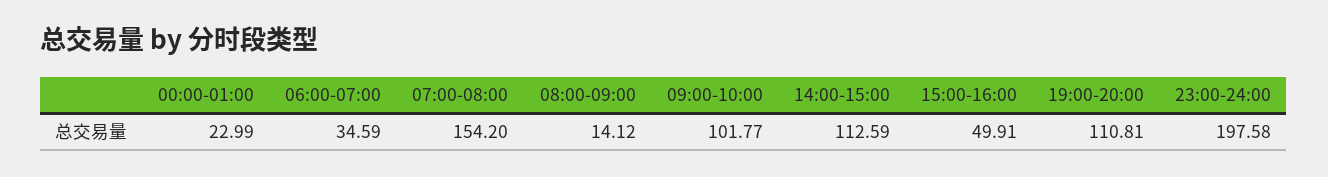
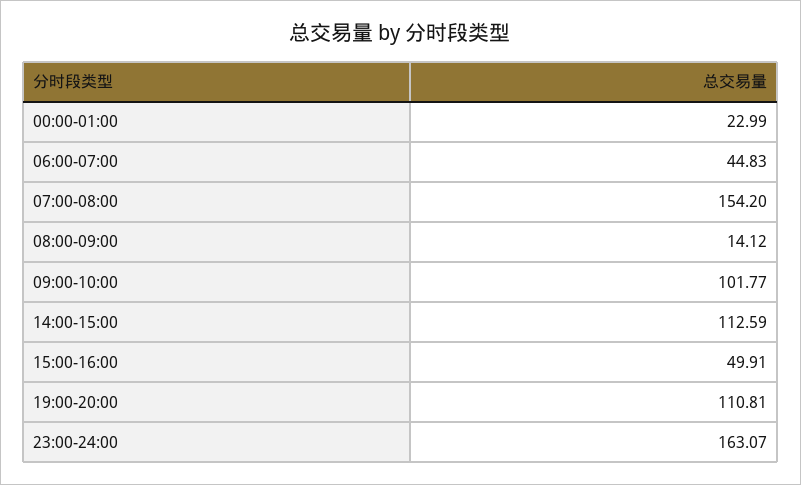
06:00-07:00: 34.59 -> 44.83
23:00-24:00: 197.58 -> 163.07

